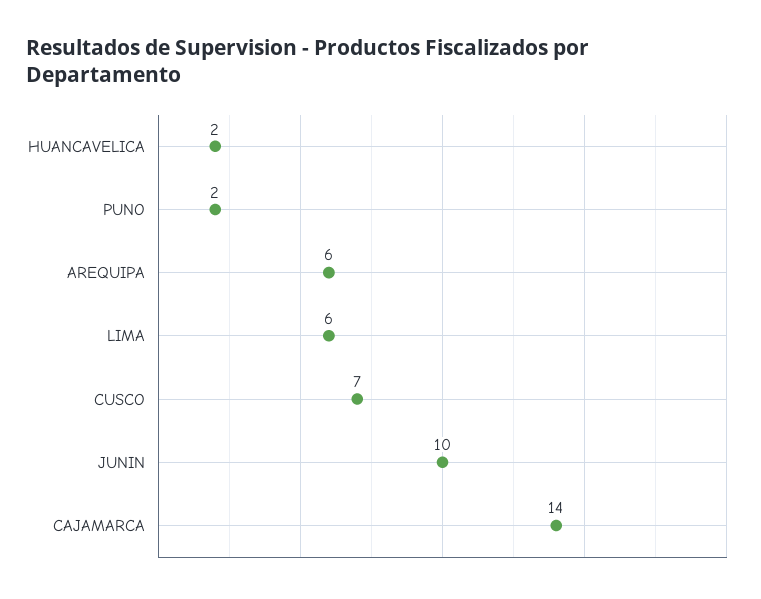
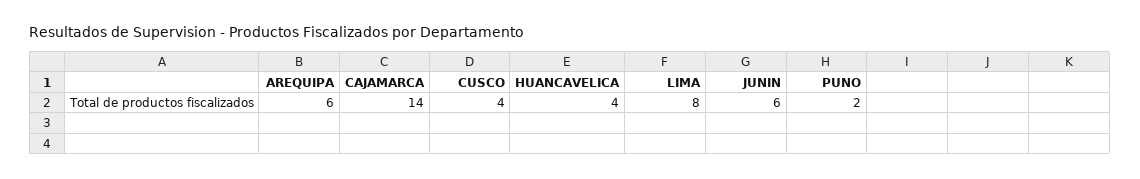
HUANCAVELICA: 2 -> 4
LIMA: 6 -> 8
CUSCO: 7 -> 4
JUNIN: 10 -> 6

